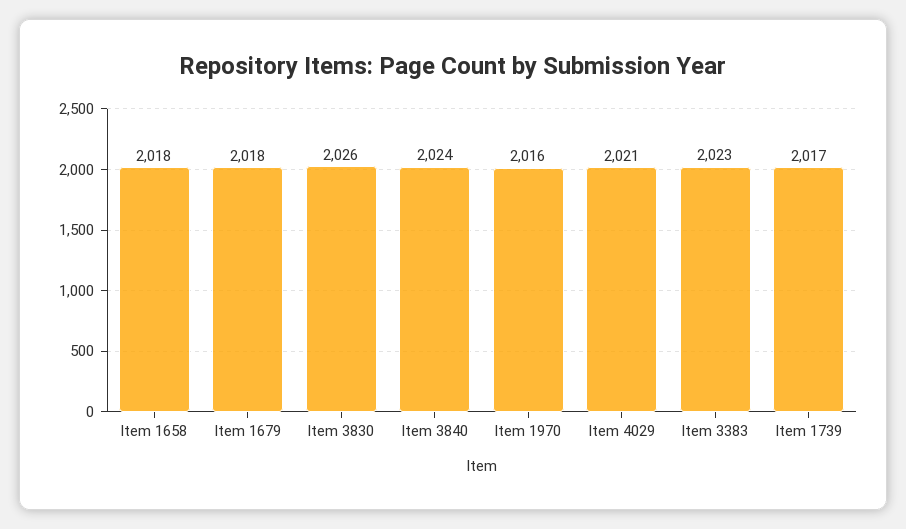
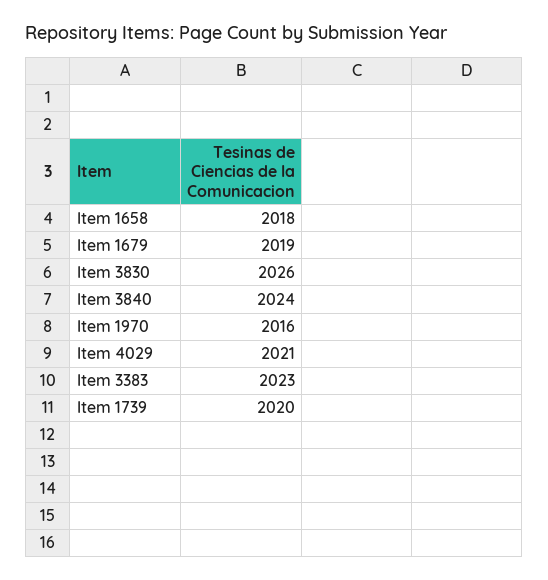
Item 1679: 2018 -> 2019
Item 1739: 2017 -> 2020

